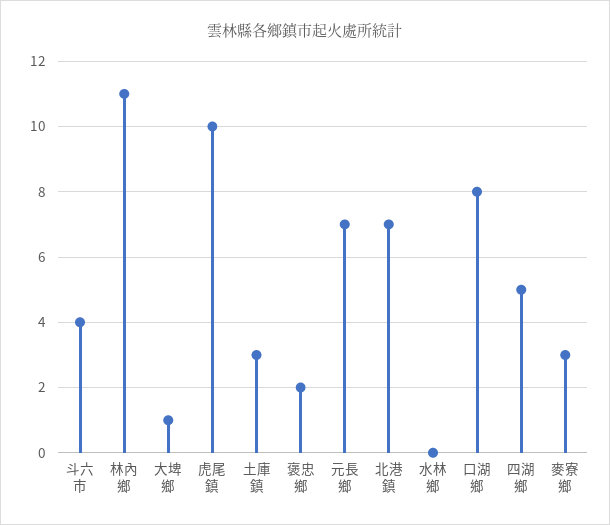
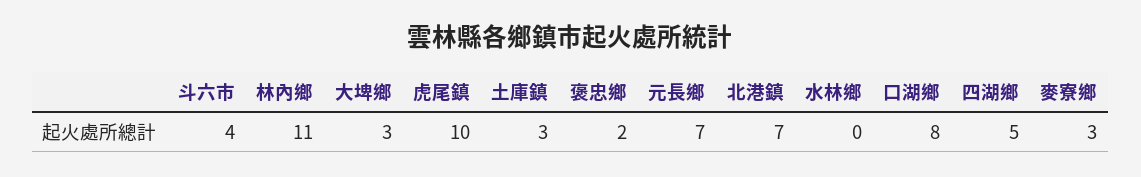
大埤鄉: 1 -> 3

